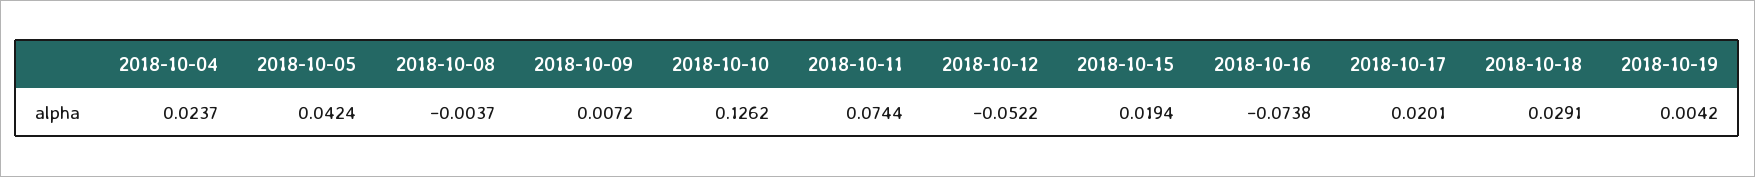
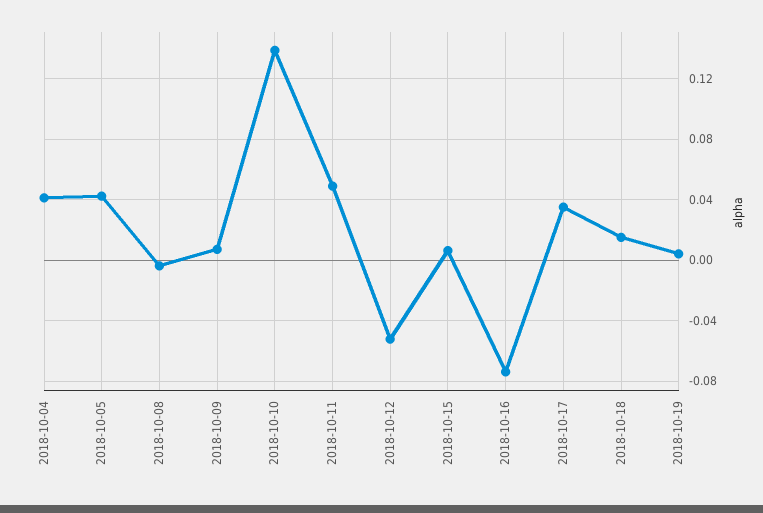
2018-10-04: 0.0237 -> 0.04
2018-10-10: 0.1262 -> 0.14
2018-10-11: 0.0744 -> 0.05
2018-10-15: 0.0194 -> 0.005
2018-10-17: 0.0201 -> 0.035
2018-10-18: 0.0291 -> 0.015

